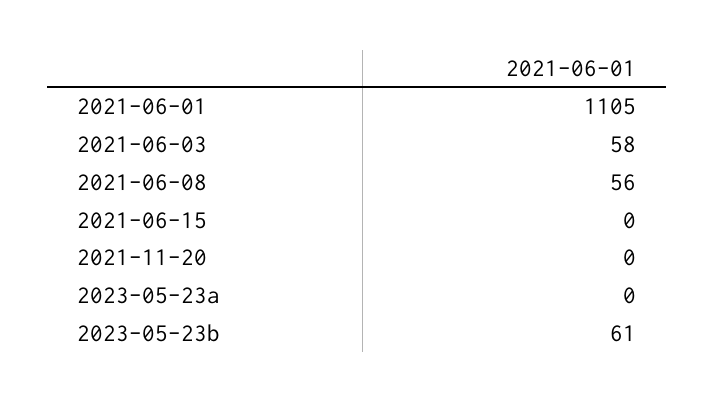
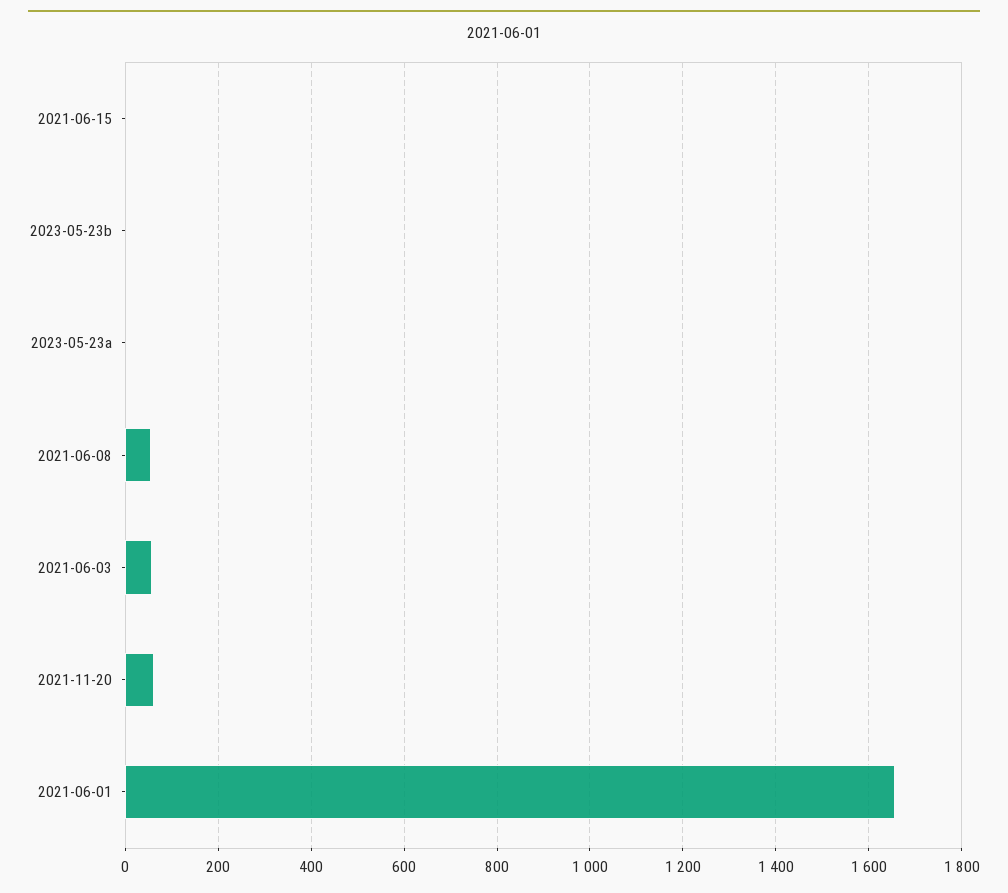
2021-06-01: 1105 -> 1660
2021-11-20: 0 -> 60
2023-05-23b: 61 -> 0

